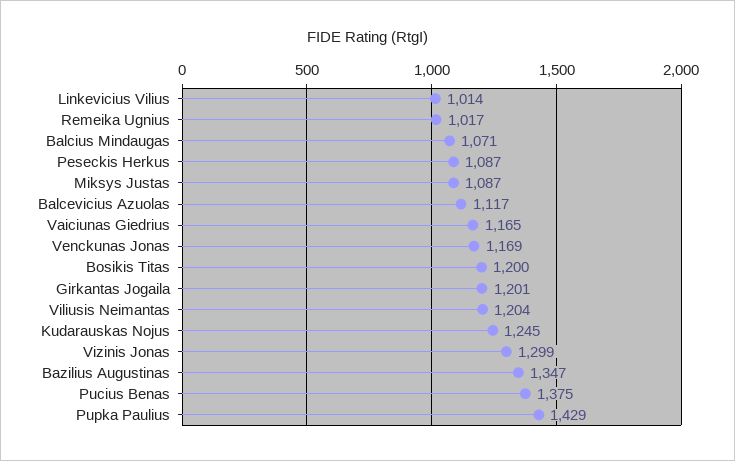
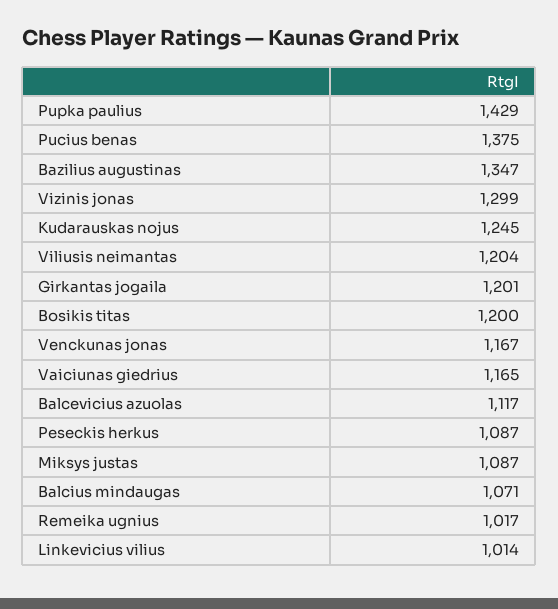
Venckunas Jonas: 1169 -> 1167

